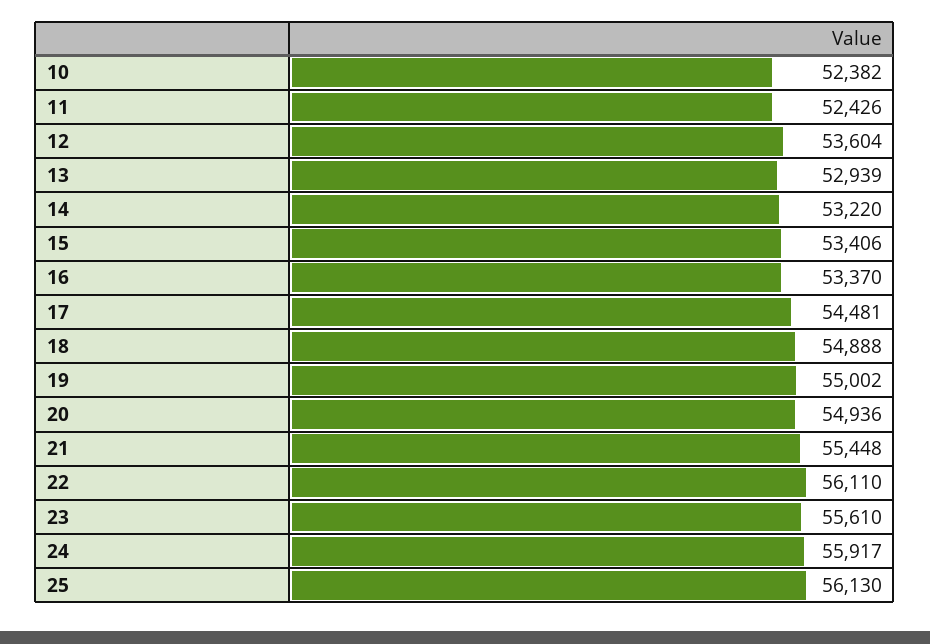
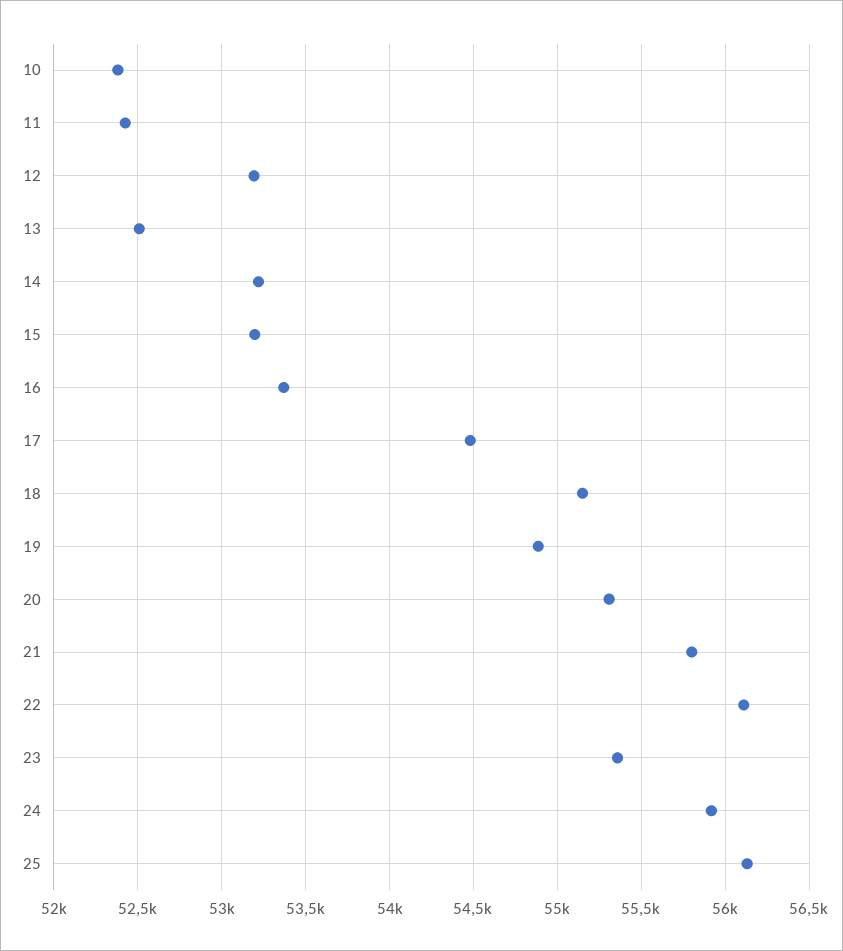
12: 53604 -> 53200
13: 52939 -> 52500
15: 53406 -> 53200
18: 54888 -> 55150
19: 55002 -> 54900
20: 54936 -> 55300
21: 55448 -> 55800
23: 55610 -> 55350

